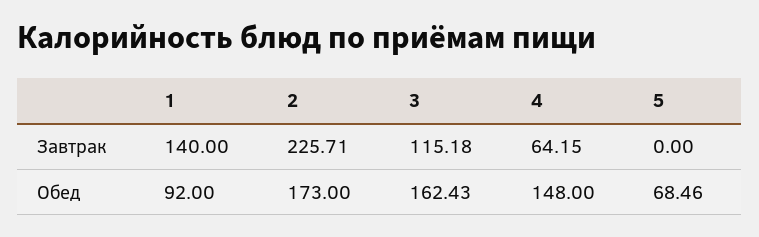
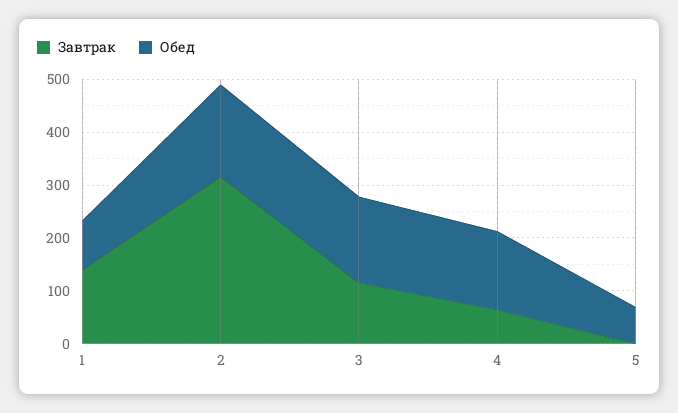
Завтрак, 2: 225.71 -> 320

